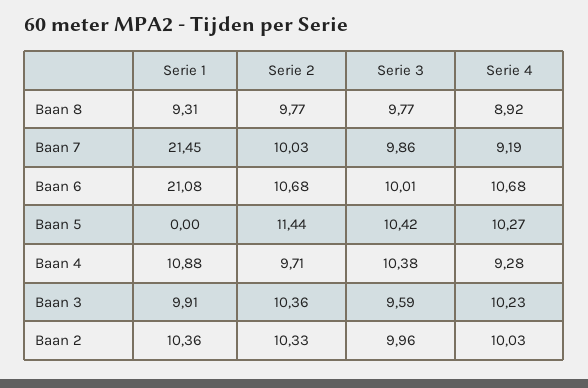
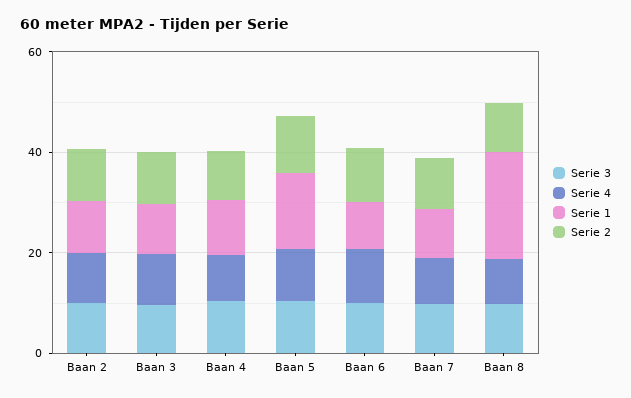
Serie 1, Baan 8: 9.31 -> 20
Serie 1, Baan 7: 21.45 -> 10
Serie 1, Baan 6: 21.08 -> 10
Serie 1, Baan 5: 0 -> 15

